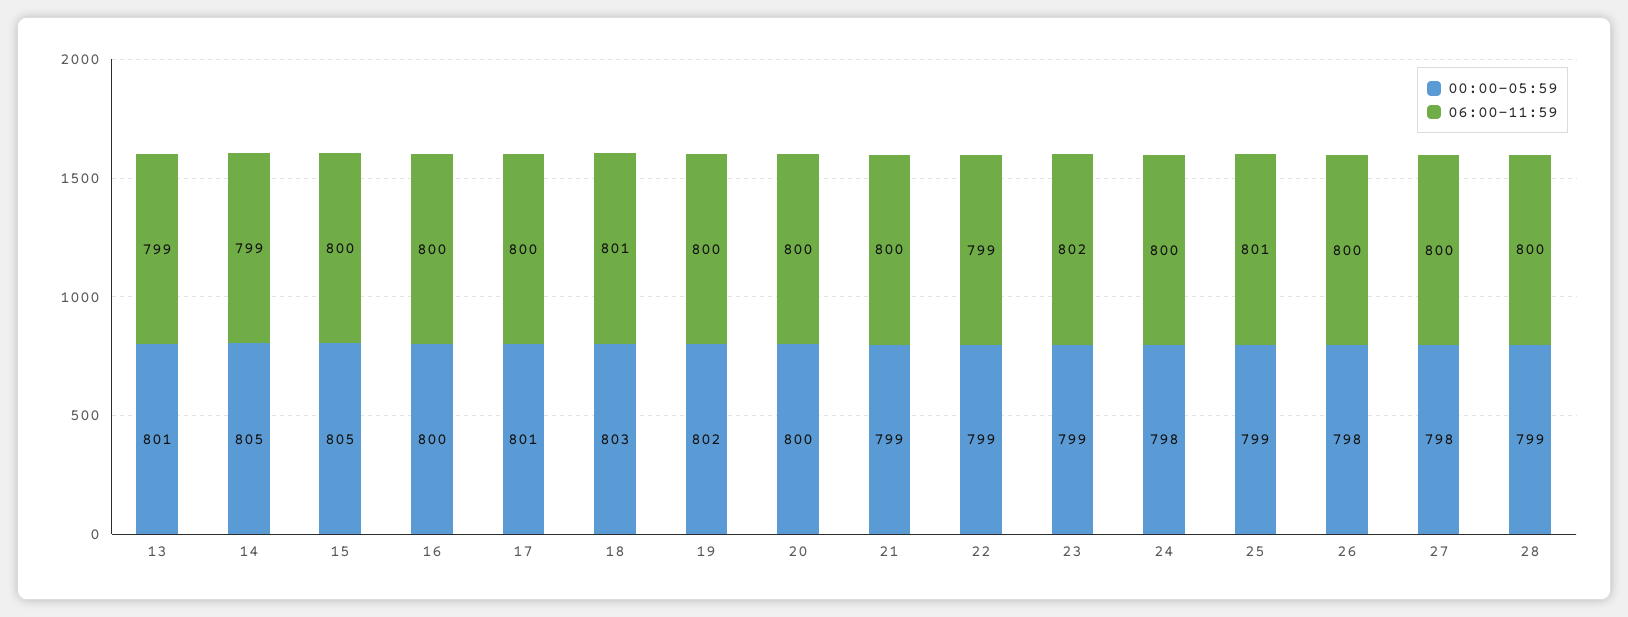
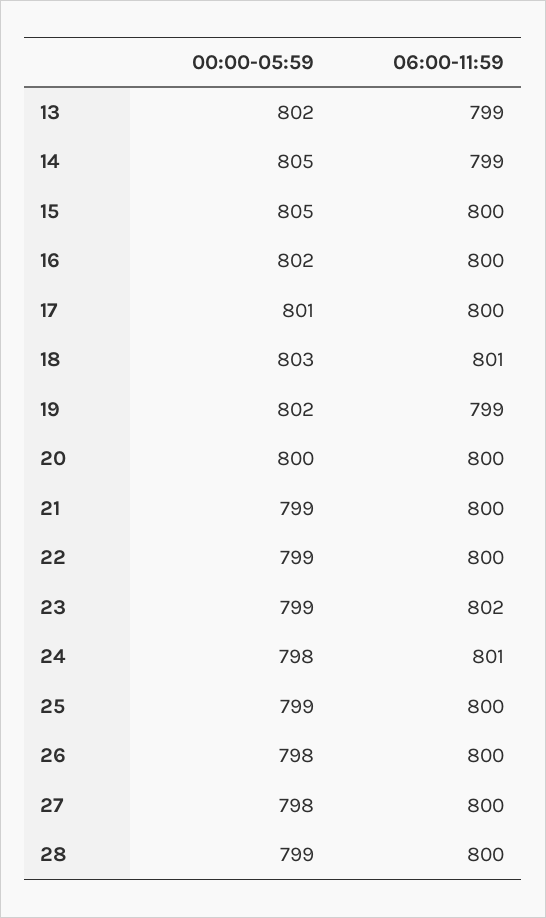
00:00-05:59, 13: 801 -> 802
00:00-05:59, 16: 800 -> 802
06:00-11:59, 19: 800 -> 799
06:00-11:59, 22: 799 -> 800
06:00-11:59, 24: 800 -> 801
06:00-11:59, 25: 801 -> 800

